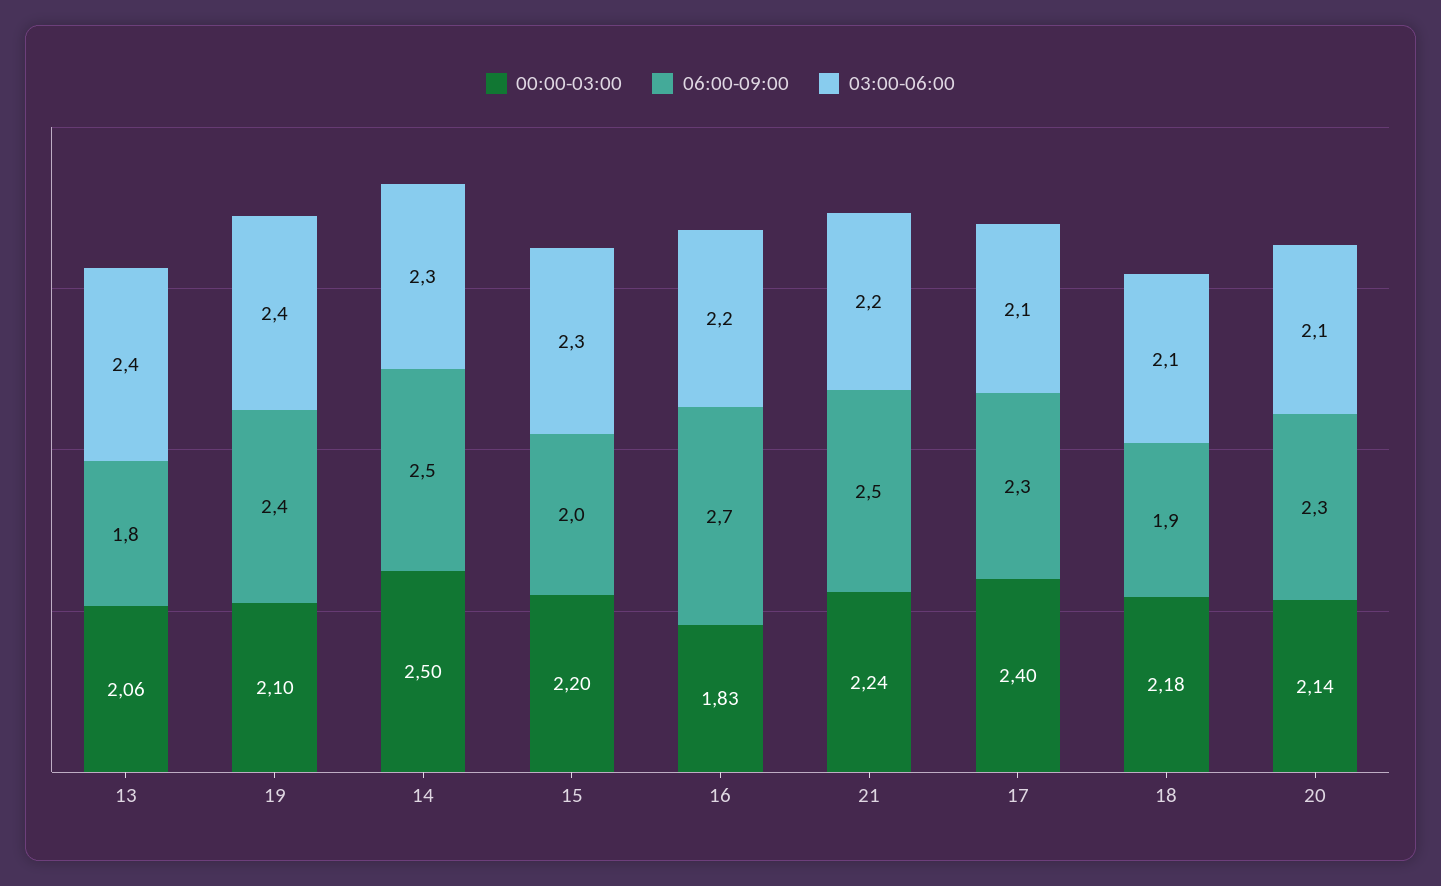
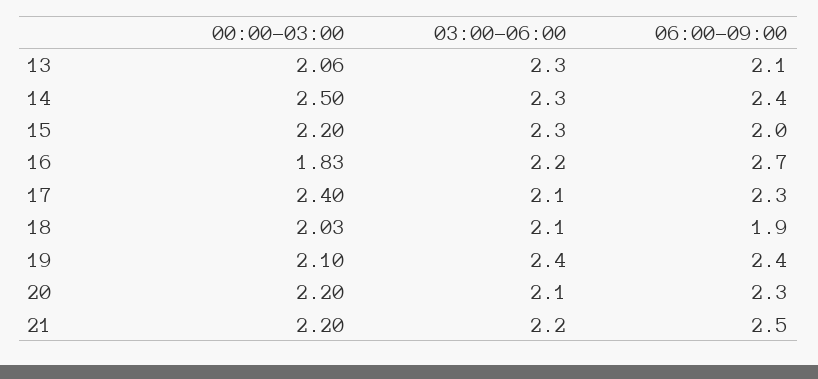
06:00-09:00, 13: 1.8 -> 2.1
03:00-06:00, 13: 2.4 -> 2.3
06:00-09:00, 14: 2.5 -> 2.4
00:00-03:00, 21: 2.24 -> 2.2
00:00-03:00, 18: 2.18 -> 2.03
00:00-03:00, 20: 2.14 -> 2.2

